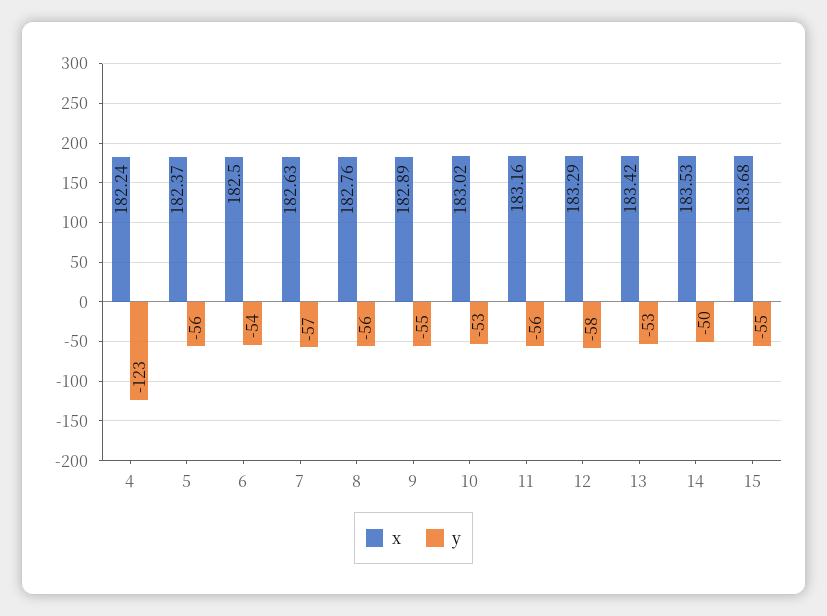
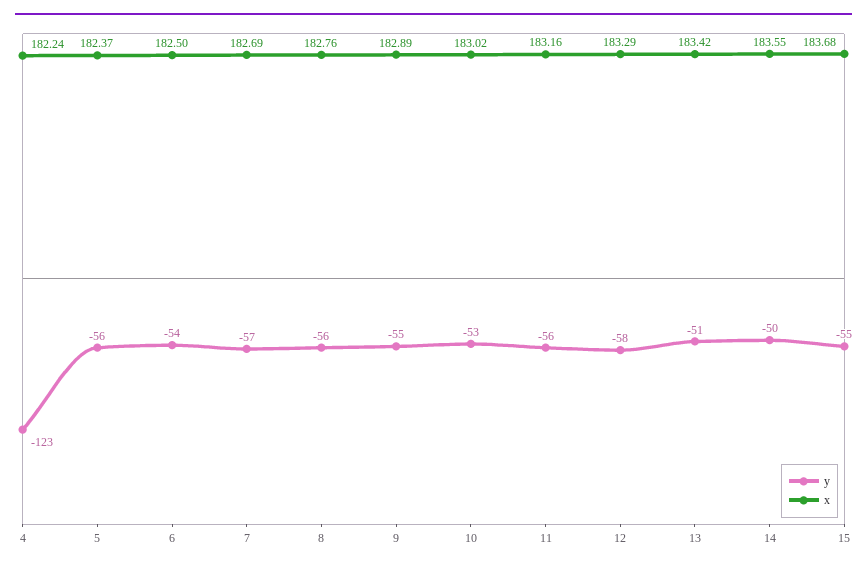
x, 7: 182.63 -> 182.69
y, 13: -53 -> -51
x, 14: 183.53 -> 183.55

